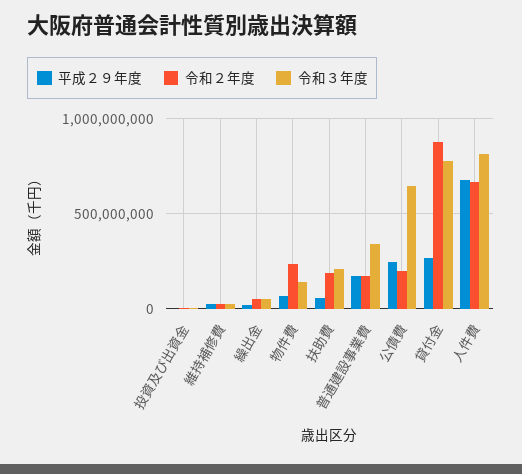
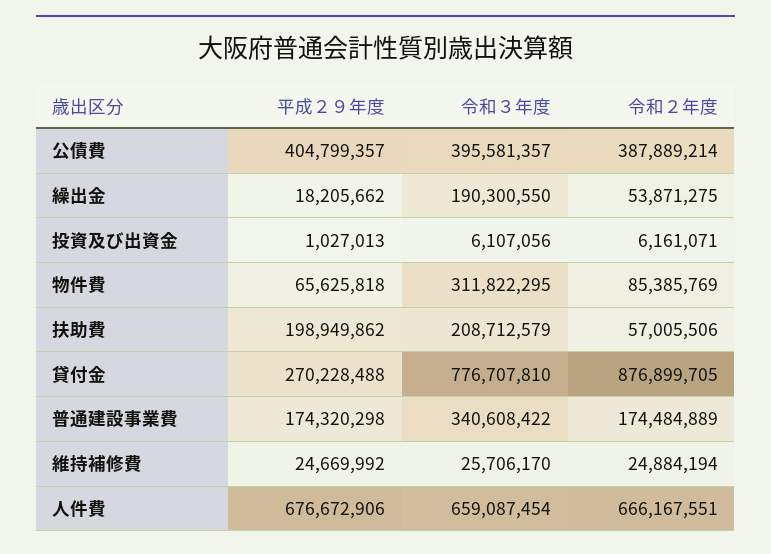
令和３年度, 繰出金: 50000000 -> 190300550
令和２年度, 物件費: 250000000 -> 85385769
令和３年度, 物件費: 150000000 -> 311822295
平成２９年度, 扶助費: 50000000 -> 198949862
令和２年度, 扶助費: 200000000 -> 57005506
平成２９年度, 公債費: 250000000 -> 404799357
令和２年度, 公債費: 200000000 -> 387889214
令和３年度, 公債費: 650000000 -> 395581357
令和３年度, 人件費: 800000000 -> 659087454

